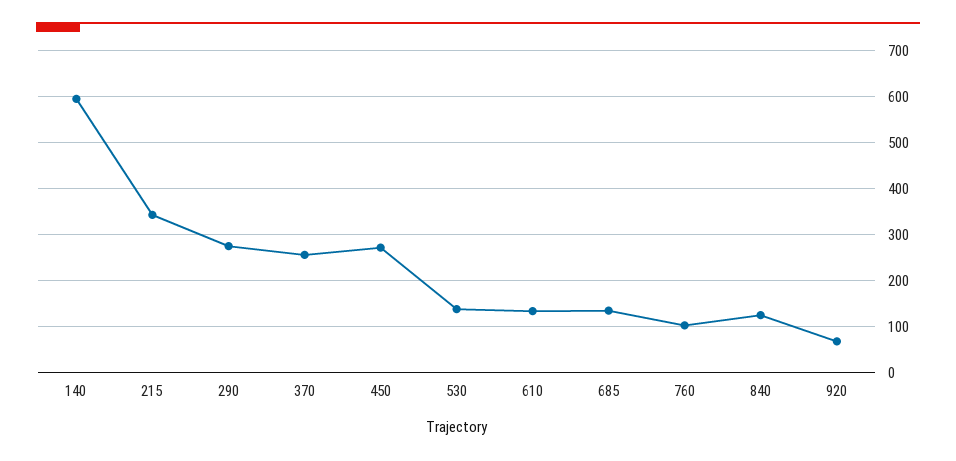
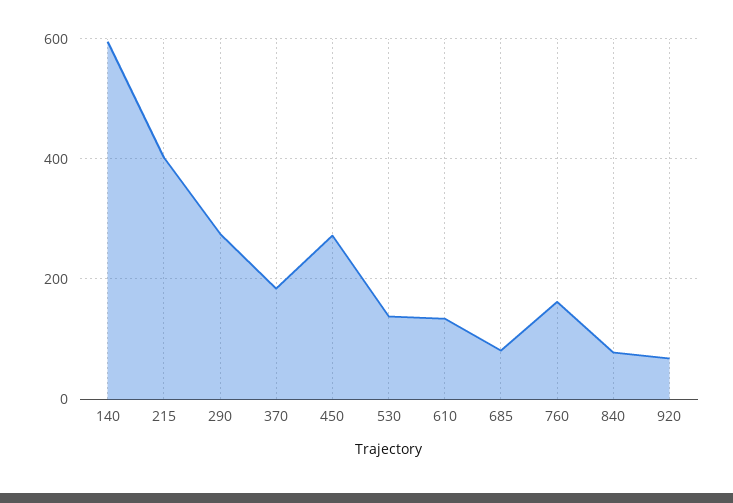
215: 340 -> 400
370: 260 -> 180
685: 140 -> 80
760: 100 -> 160
840: 120 -> 80

